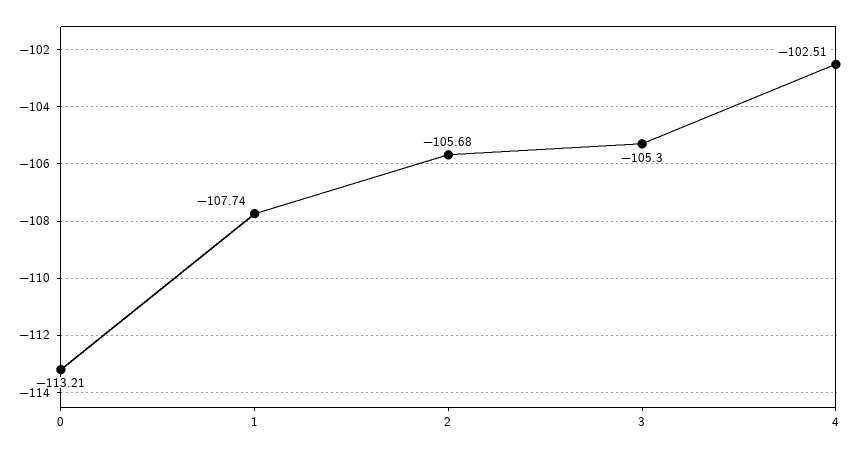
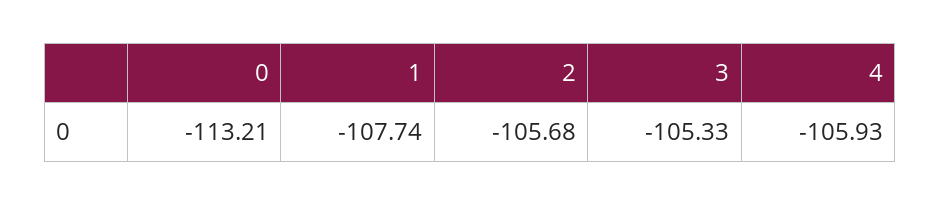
3: -105.3 -> -105.33
4: -102.51 -> -105.93

